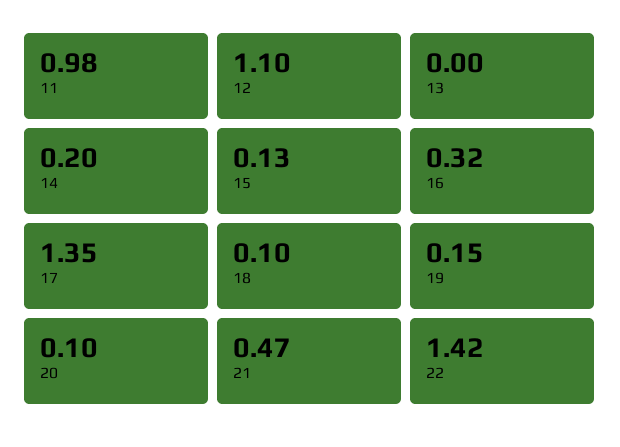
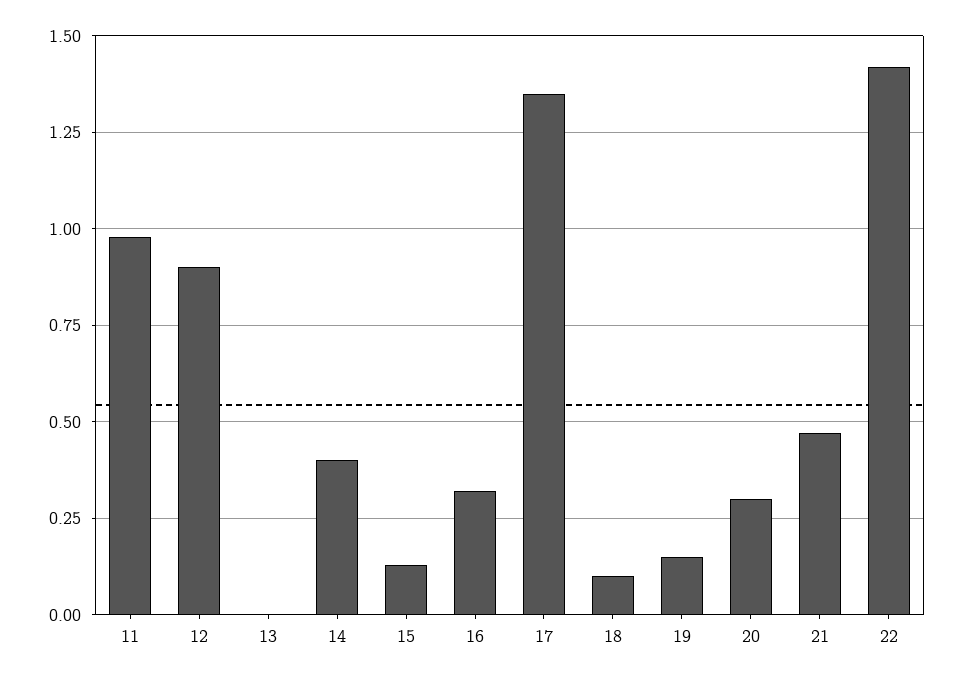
12: 1.1 -> 0.9
14: 0.2 -> 0.4
20: 0.1 -> 0.3

